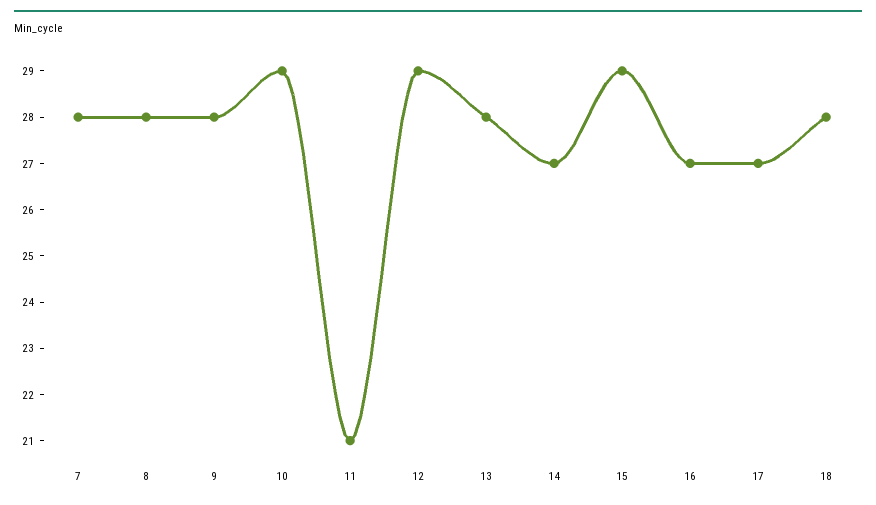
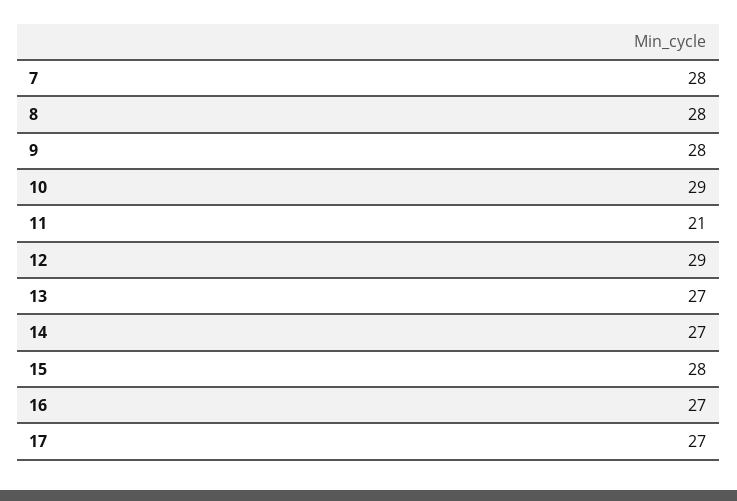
13: 28 -> 27
15: 29 -> 28
18: 28 -> none

